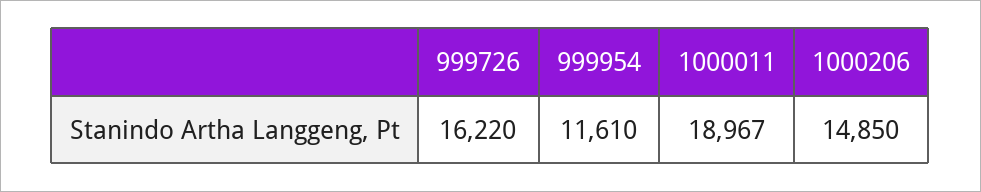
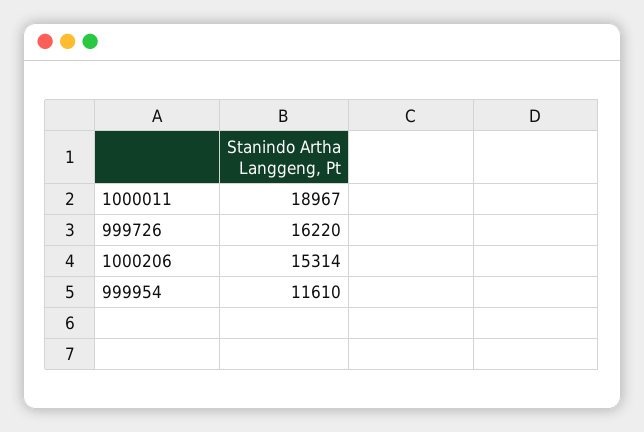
1000206: 14850 -> 15314

